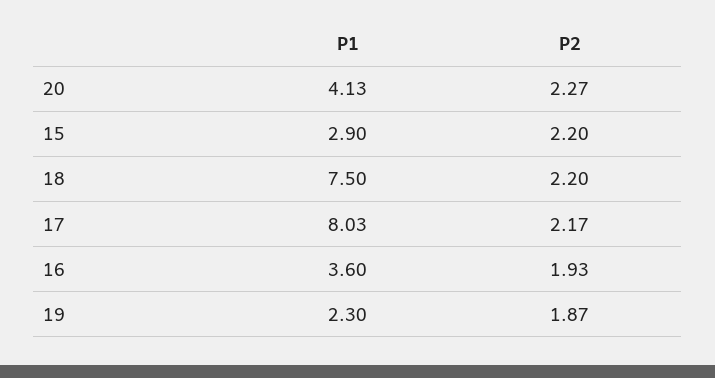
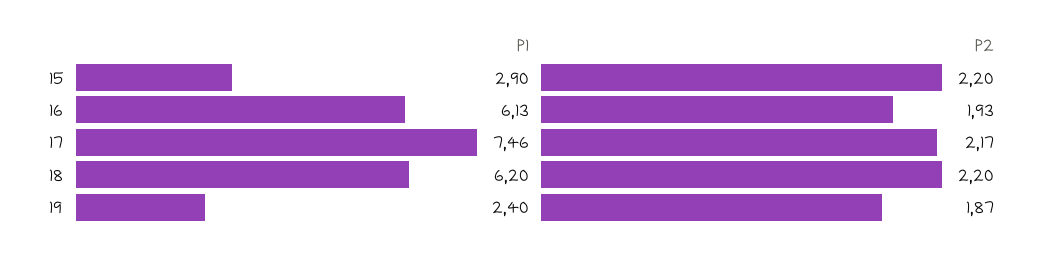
P1, 20: 4.13 -> none
P2, 20: 2.27 -> none
P1, 18: 7.5 -> 6.2
P1, 17: 8.03 -> 7.46
P1, 16: 3.6 -> 6.13
P1, 19: 2.3 -> 2.4

